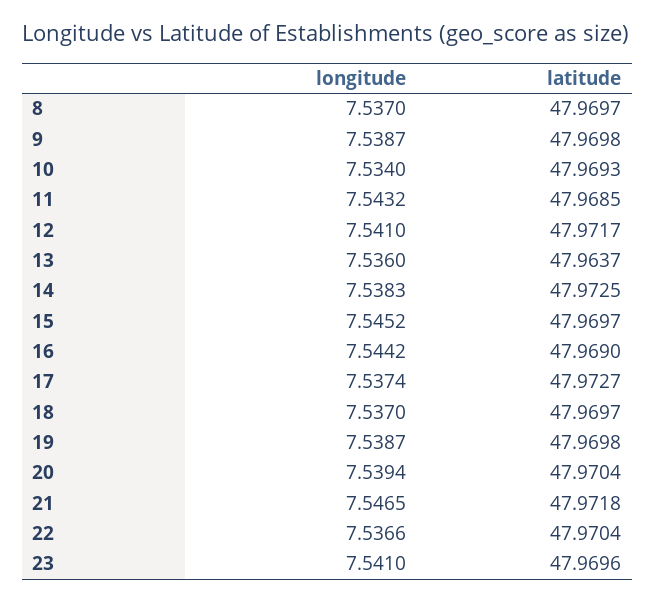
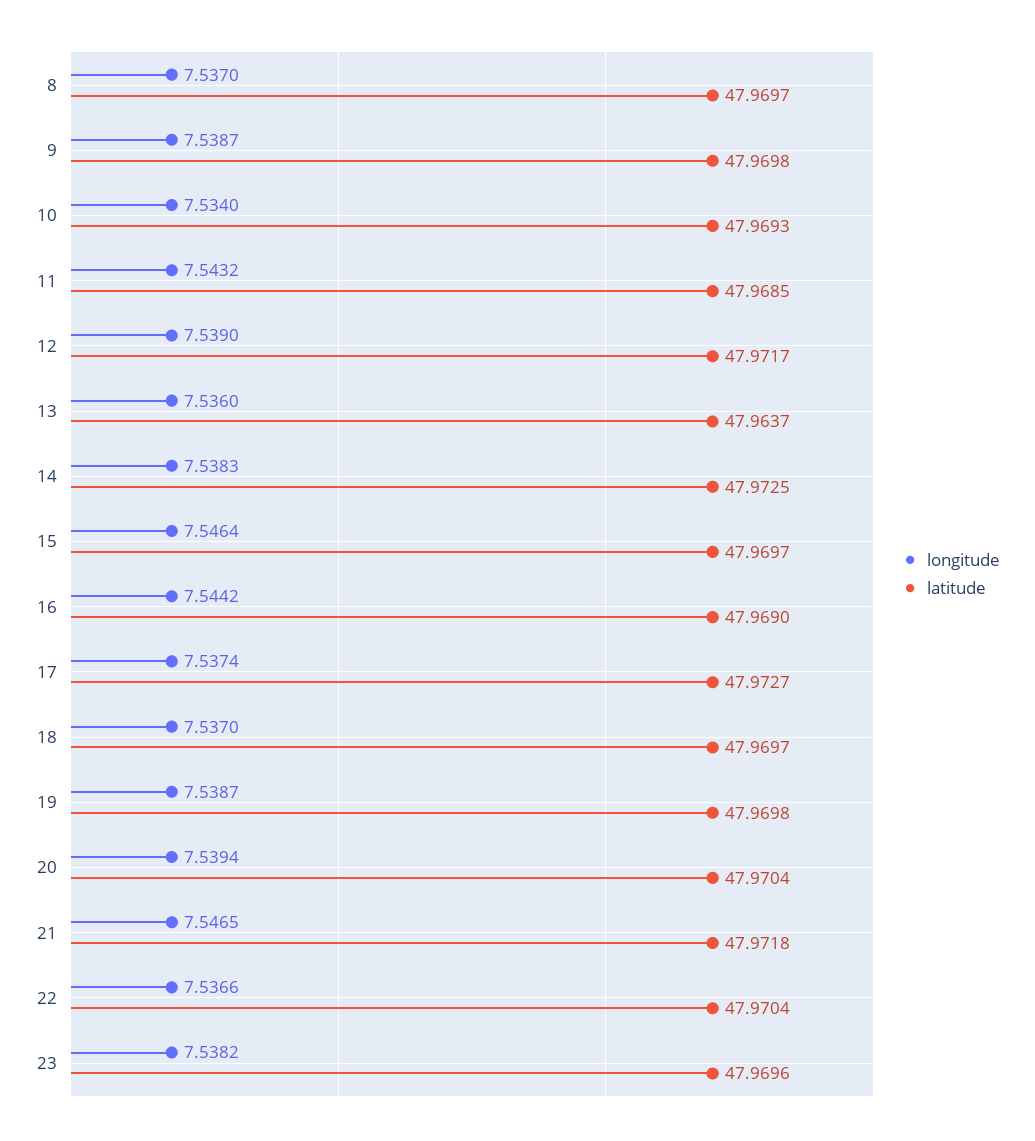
longitude, 12: 7.541 -> 7.539
longitude, 15: 7.5452 -> 7.5464
longitude, 23: 7.541 -> 7.5382

